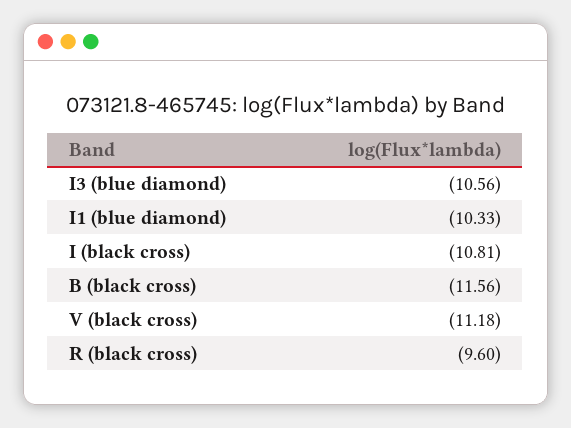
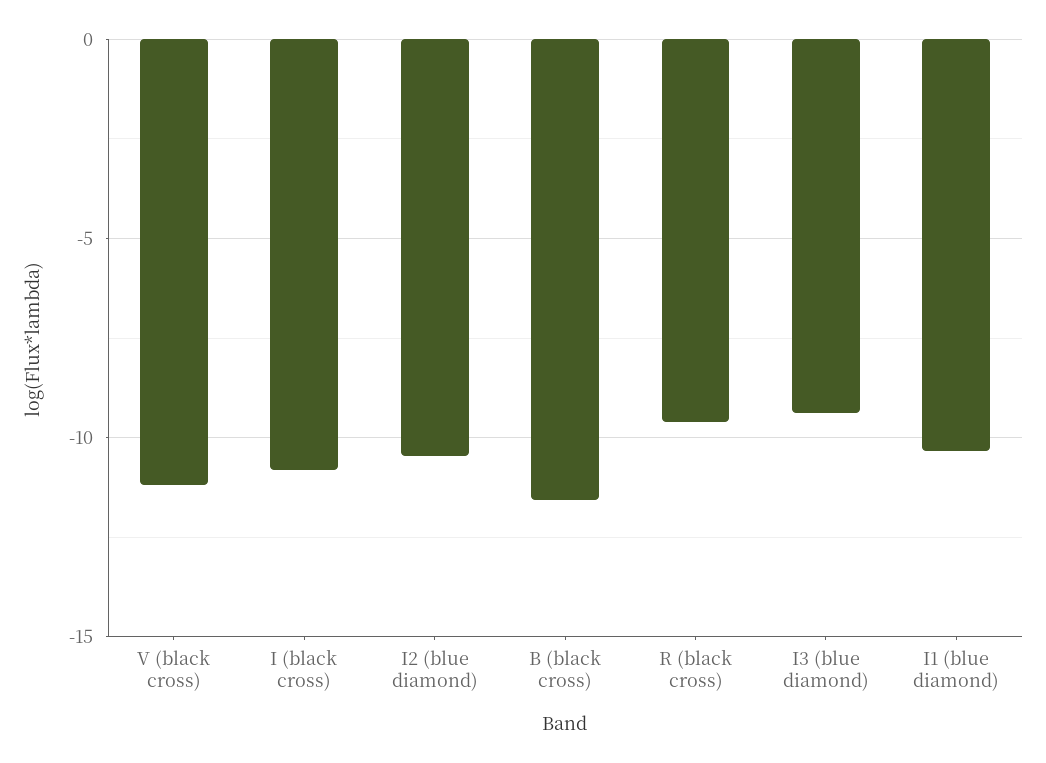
I3 (blue diamond): -10.56 -> -9.5
I2 (blue diamond): none -> -10.5

